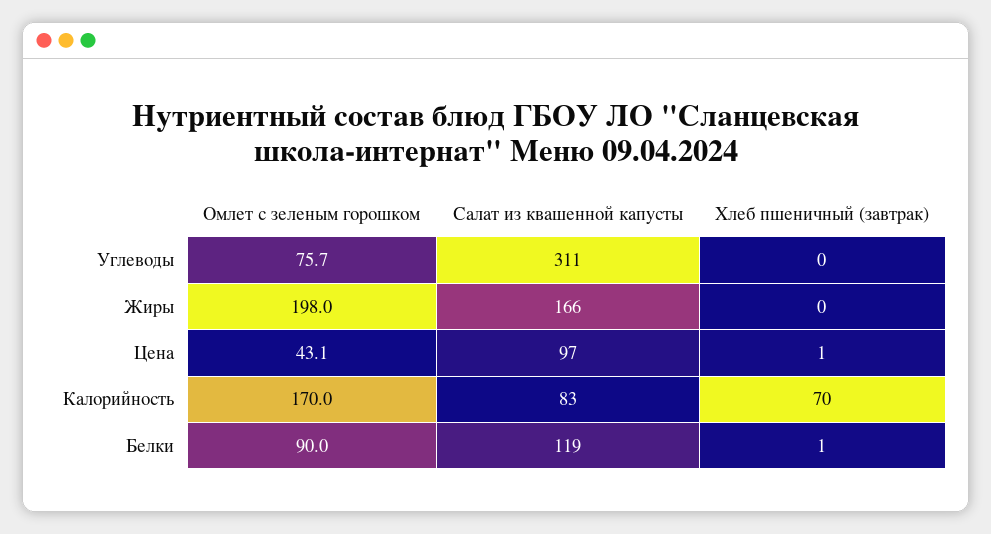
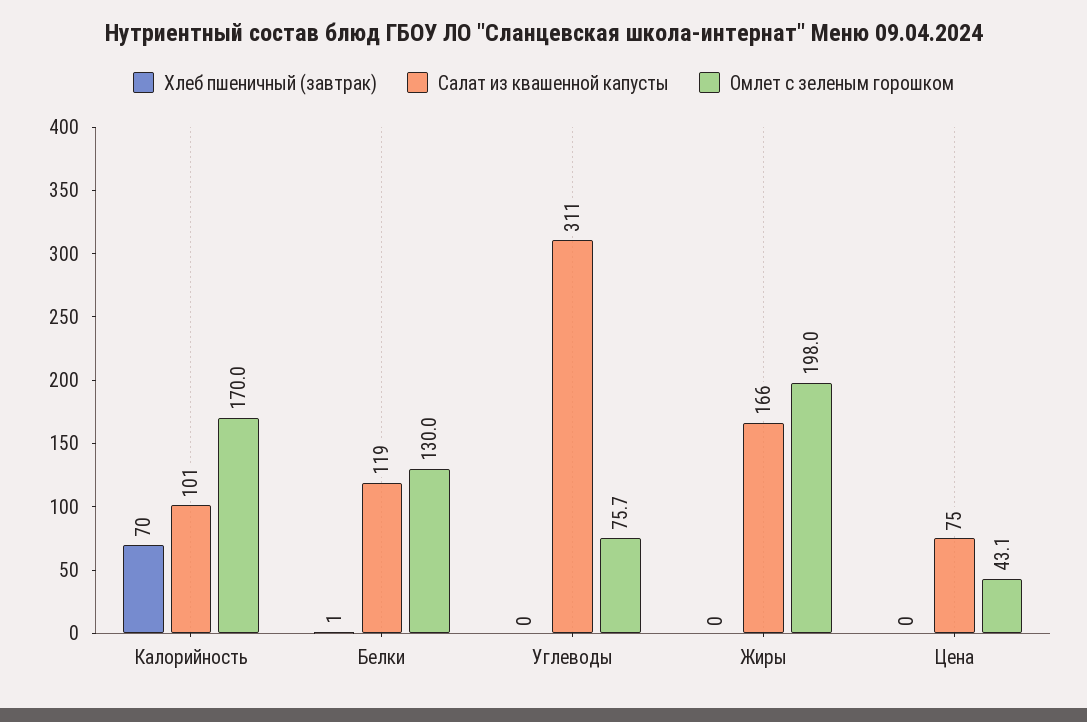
Салат из квашенной капусты, Цена: 97 -> 75
Хлеб пшеничный (завтрак), Цена: 1 -> 0
Салат из квашенной капусты, Калорийность: 83 -> 101
Омлет с зеленым горошком, Белки: 90 -> 130

